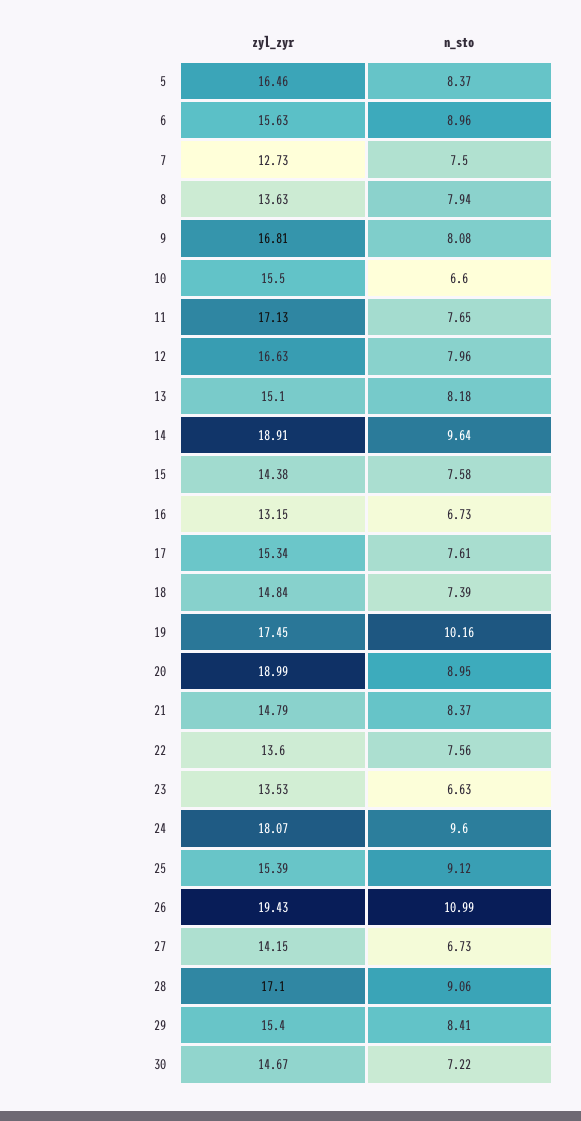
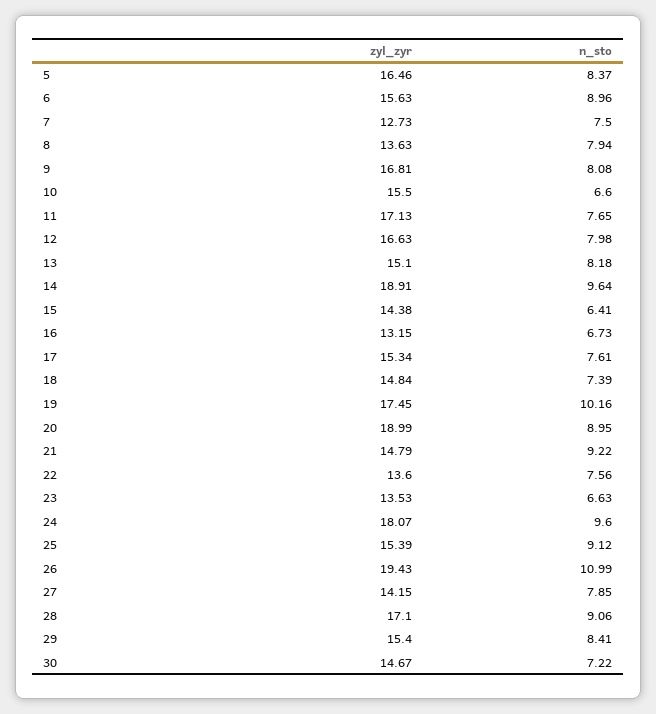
n_sto, 12: 7.96 -> 7.98
n_sto, 15: 7.58 -> 6.41
n_sto, 21: 8.37 -> 9.22
n_sto, 27: 6.73 -> 7.85

